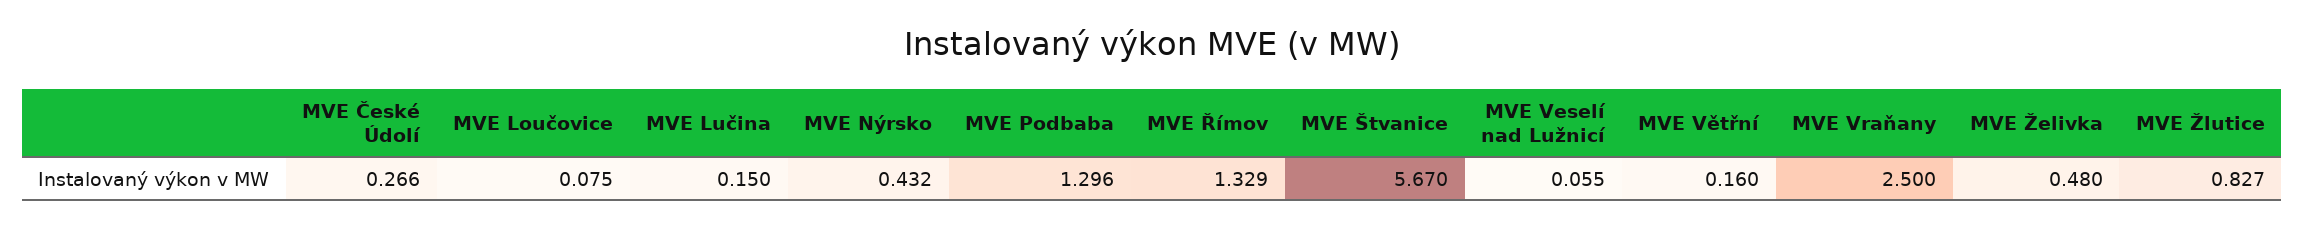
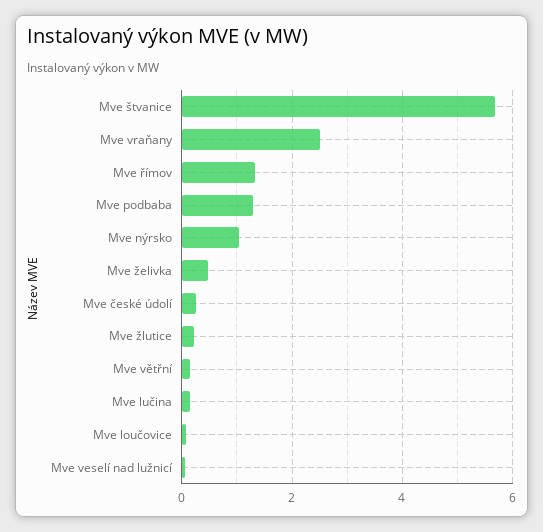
MVE Nýrsko: 0.432 -> 1
MVE Žlutice: 0.827 -> 0.2

